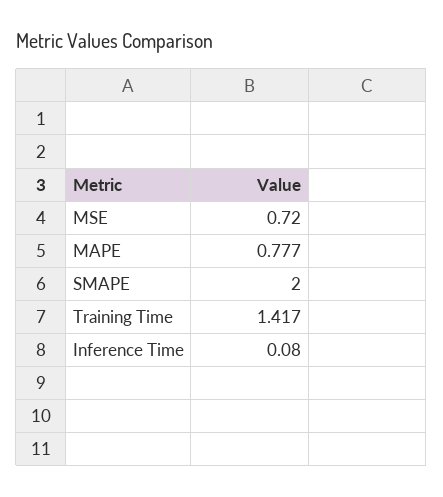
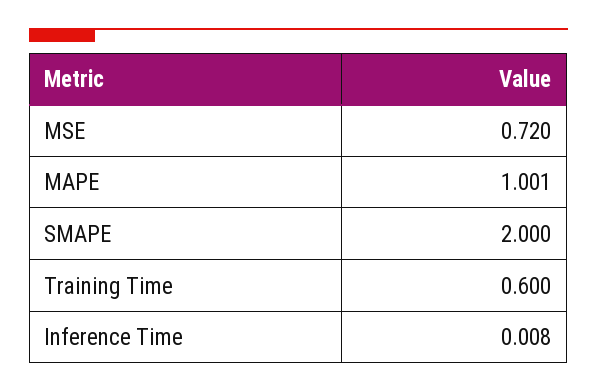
MAPE: 0.777 -> 1.001
Training Time: 1.417 -> 0.6
Inference Time: 0.08 -> 0.008

